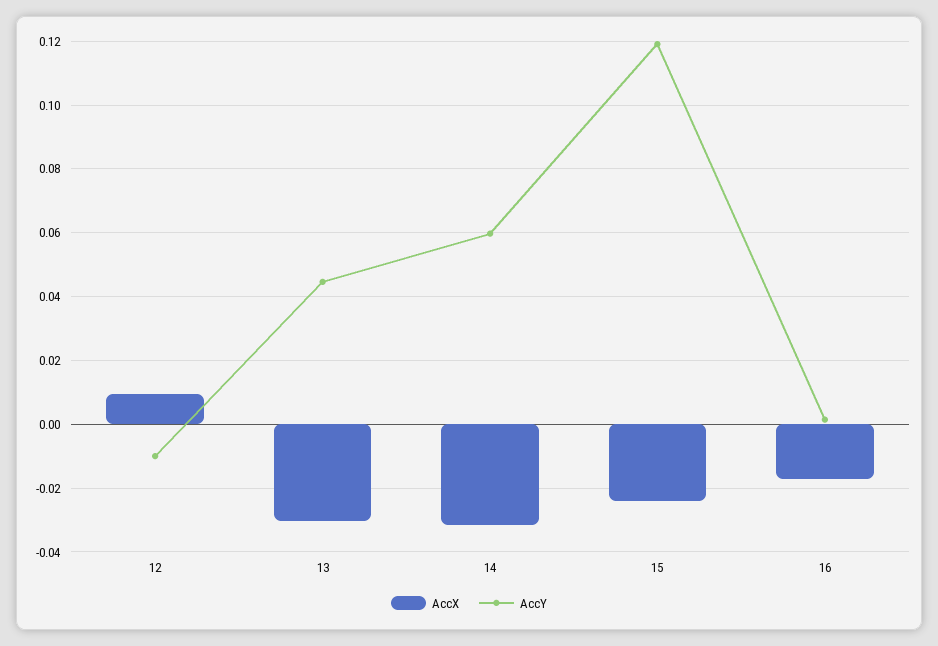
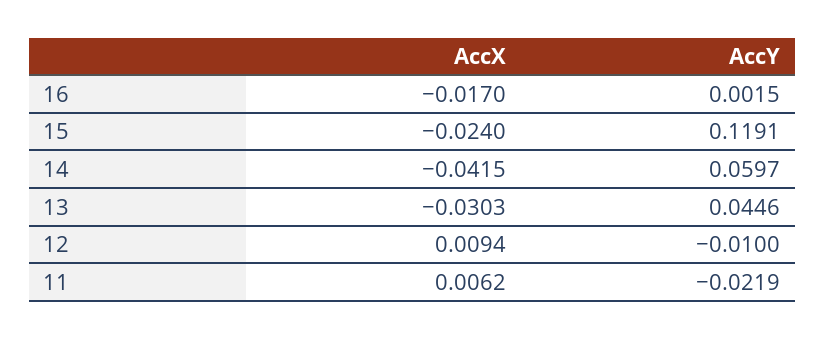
AccX, 14: -0.032 -> -0.0415
AccX, 11: none -> 0.0062
AccY, 11: none -> -0.0219

